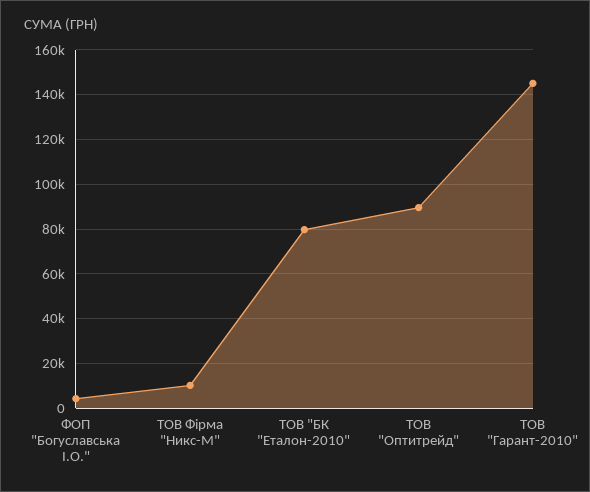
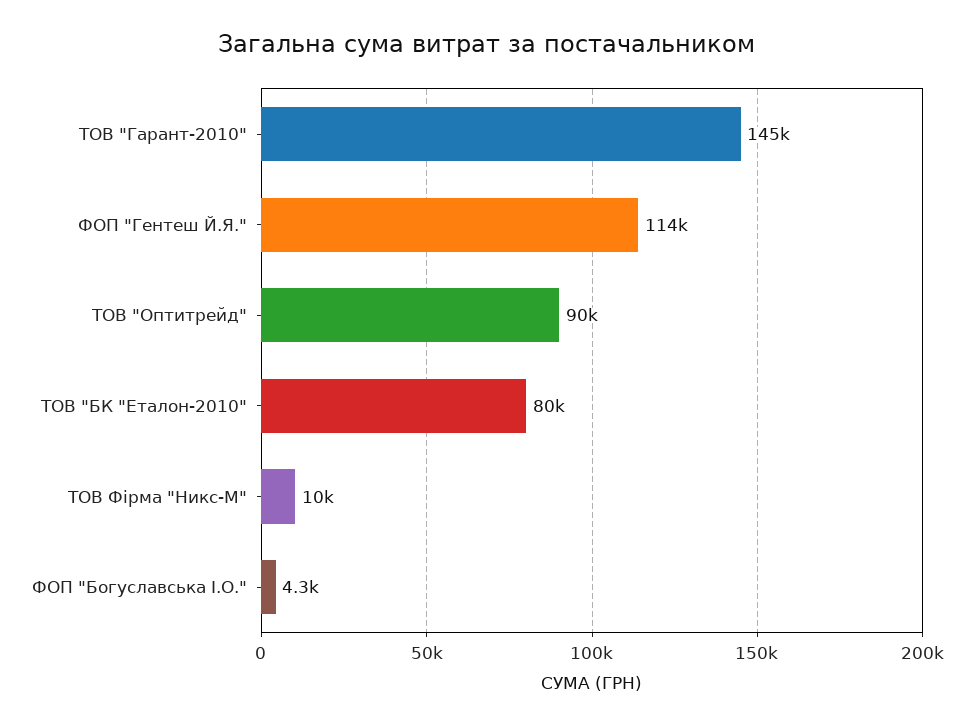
ФОП "Гентеш Й.Я.": none -> 114000

